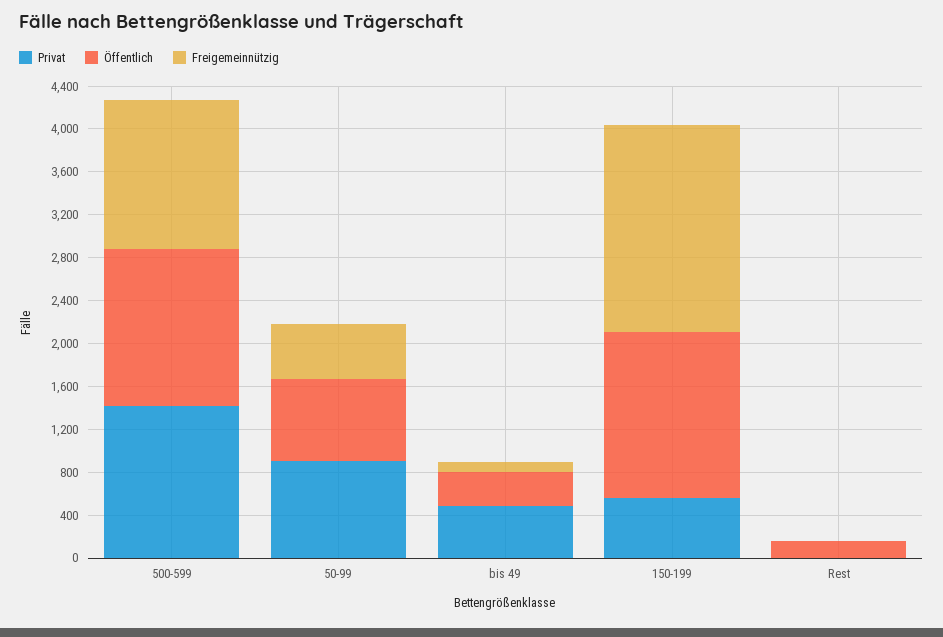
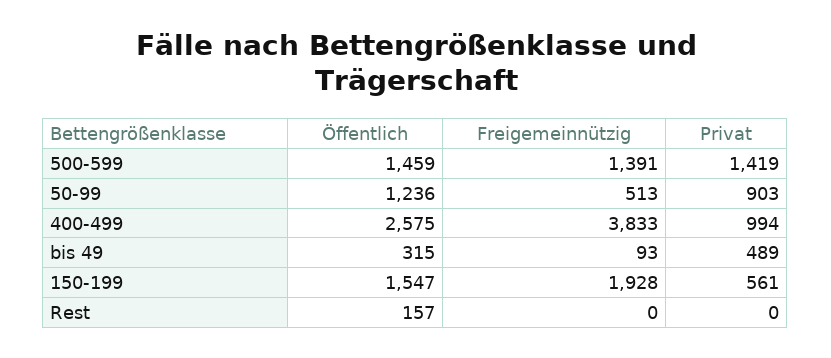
Öffentlich, 50-99: 800 -> 1236
Öffentlich, 400-499: none -> 2575
Freigemeinnützig, 400-499: none -> 3833
Privat, 400-499: none -> 994

